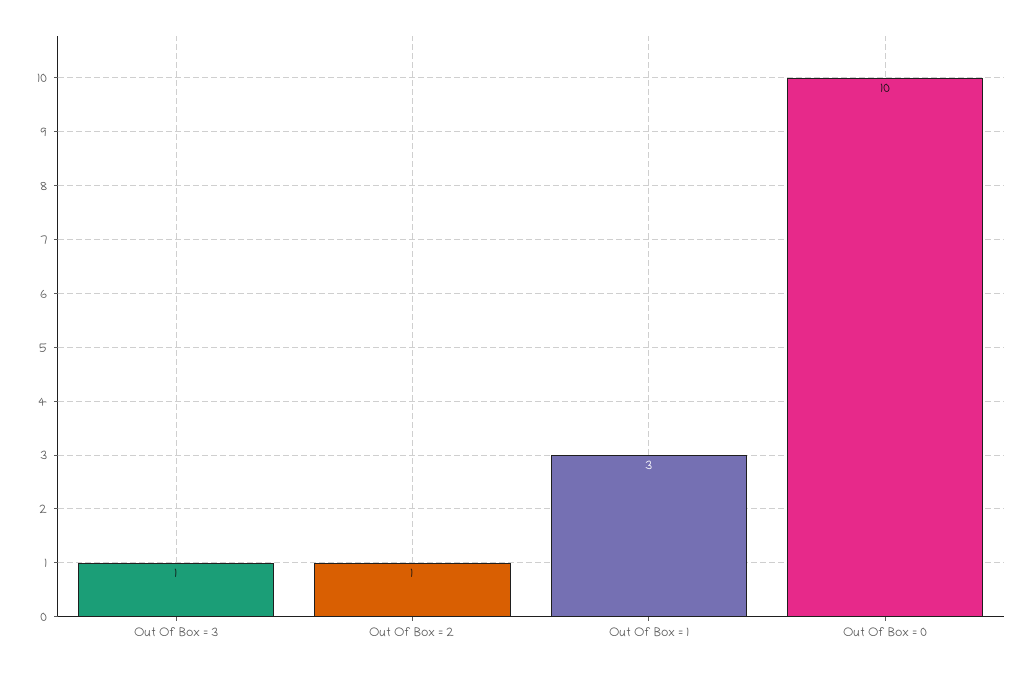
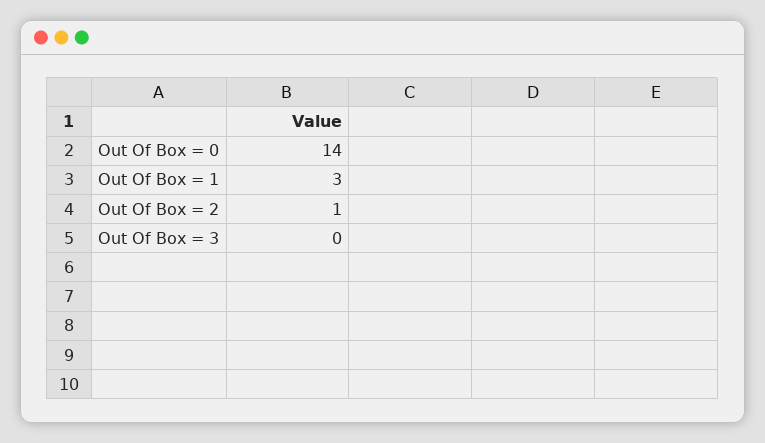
Out Of Box = 3: 1 -> 0
Out Of Box = 0: 10 -> 14

